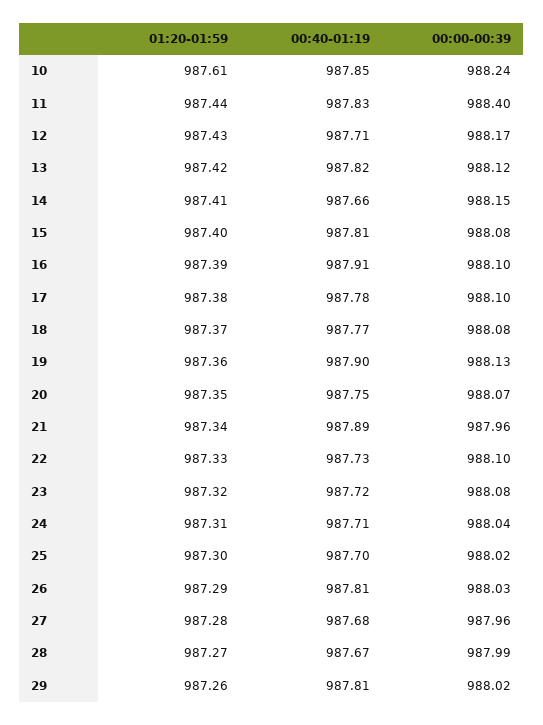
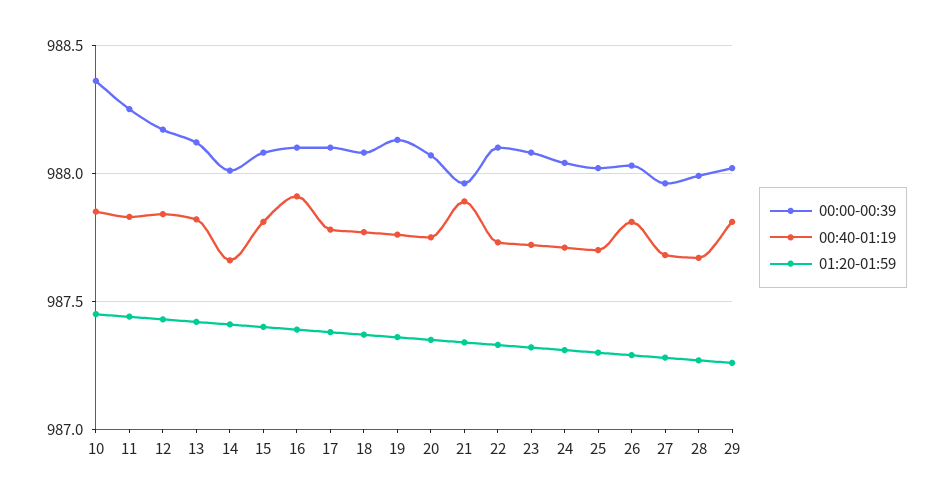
01:20-01:59, 10: 987.61 -> 987.45
00:00-00:39, 10: 988.24 -> 988.35
00:00-00:39, 11: 988.4 -> 988.25
00:40-01:19, 12: 987.71 -> 987.85
00:00-00:39, 14: 988.15 -> 988
00:40-01:19, 19: 987.9 -> 987.75

